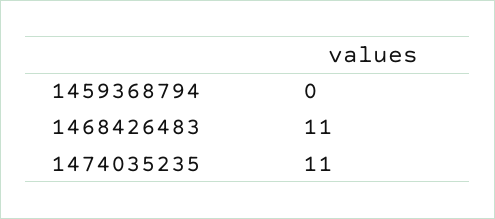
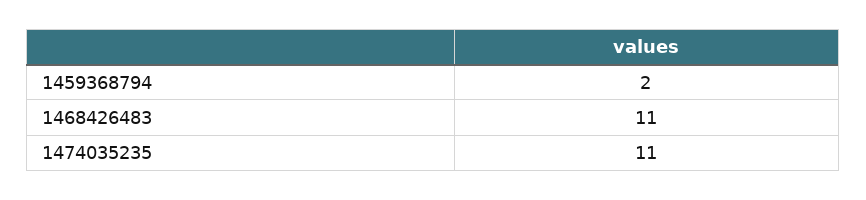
1459368794: 0 -> 2

